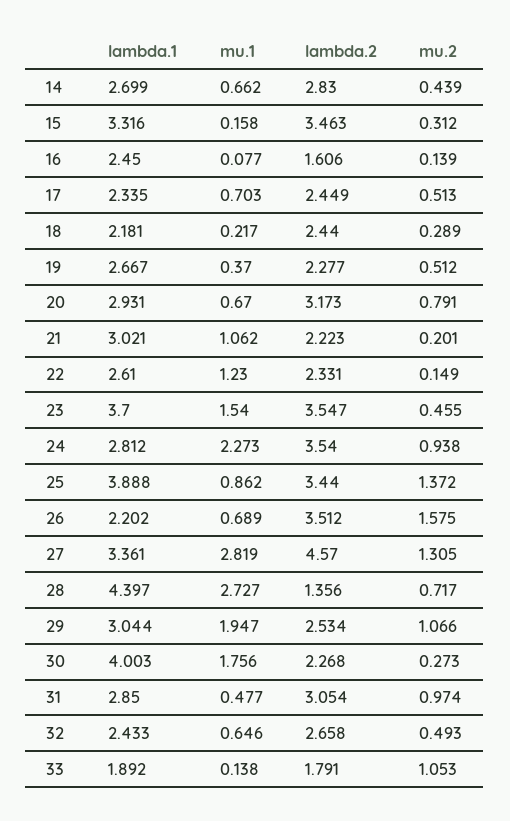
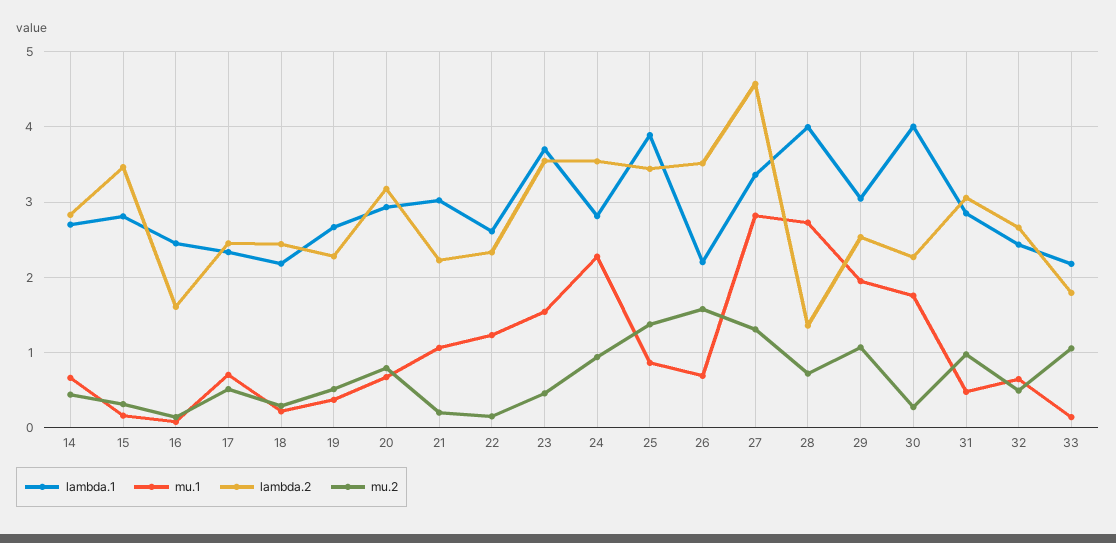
lambda.1, 15: 3.316 -> 2.8
lambda.1, 28: 4.397 -> 4
lambda.1, 33: 1.892 -> 2.2

